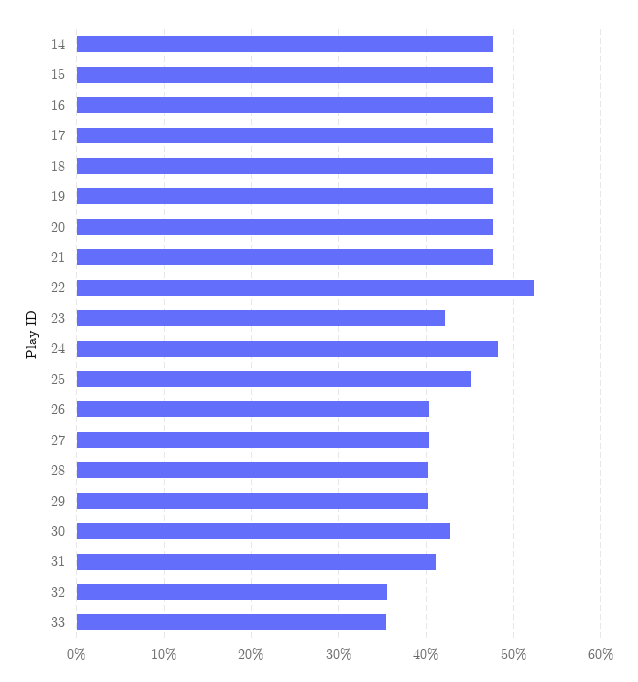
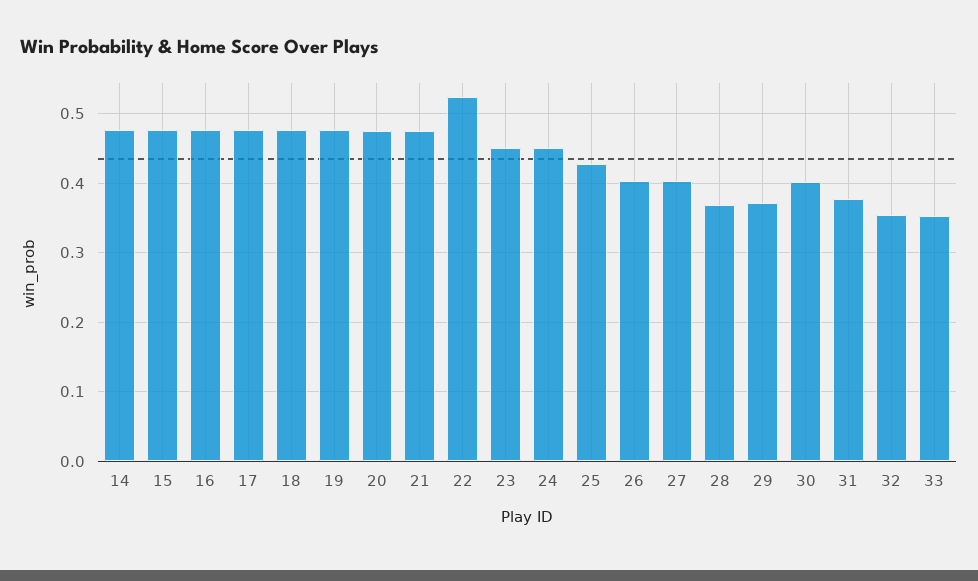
23: 0.42 -> 0.45
24: 0.48 -> 0.45
25: 0.45 -> 0.43
28: 0.4 -> 0.37
29: 0.4 -> 0.37
30: 0.43 -> 0.4
31: 0.41 -> 0.38

